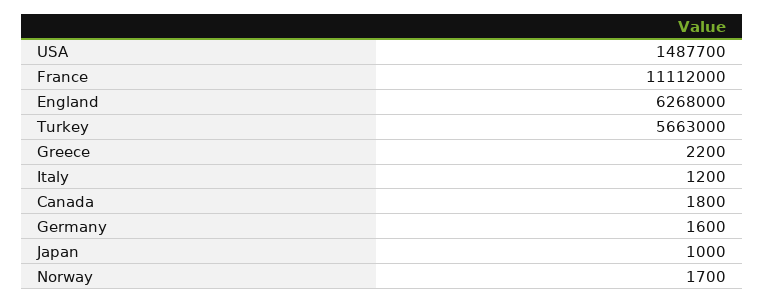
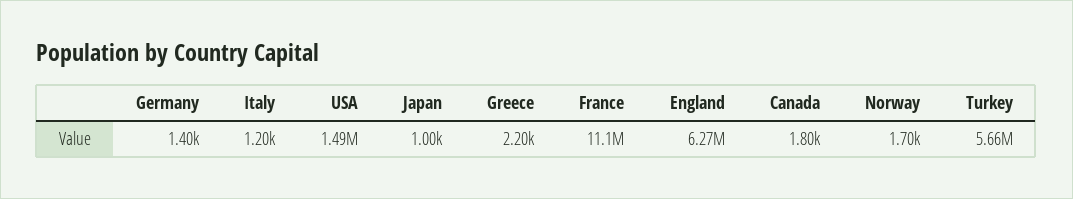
Germany: 1600 -> 1400

